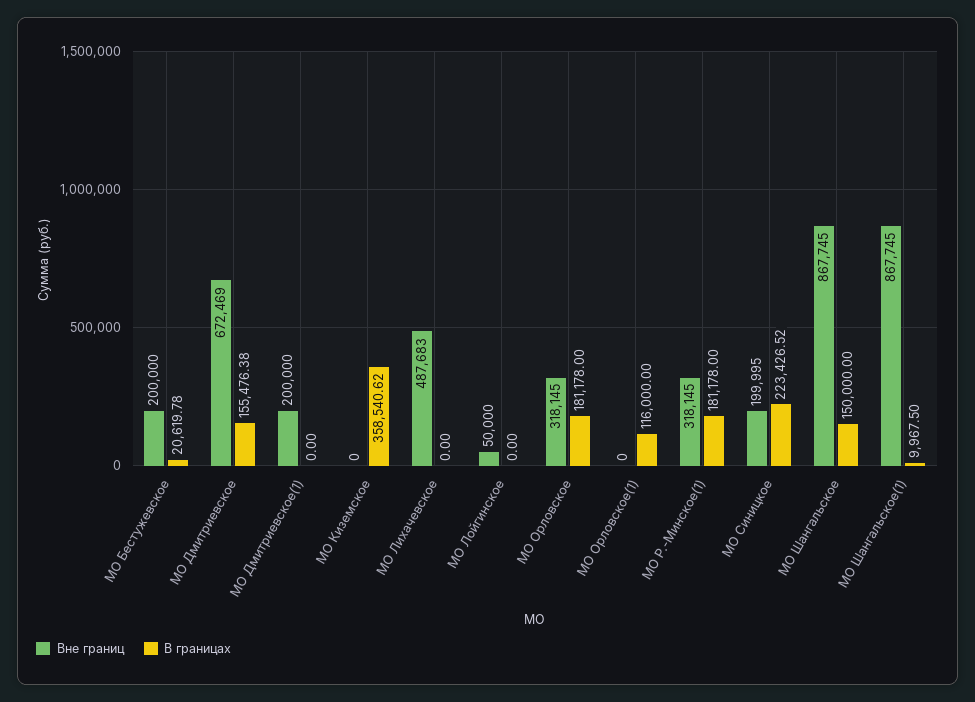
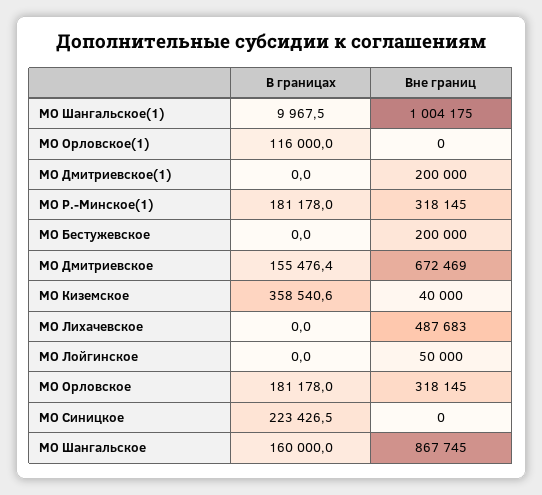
В границах, МО Бестужевское: 20619.78 -> 0
Вне границ, МО Киземское: 0 -> 40000
Вне границ, МО Синицкое: 199995 -> 0
В границах, МО Шангальское: 150000 -> 160000
Вне границ, МО Шангальское(1): 867745 -> 1004175

